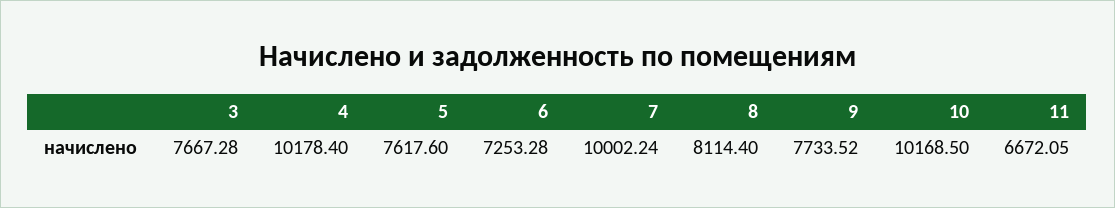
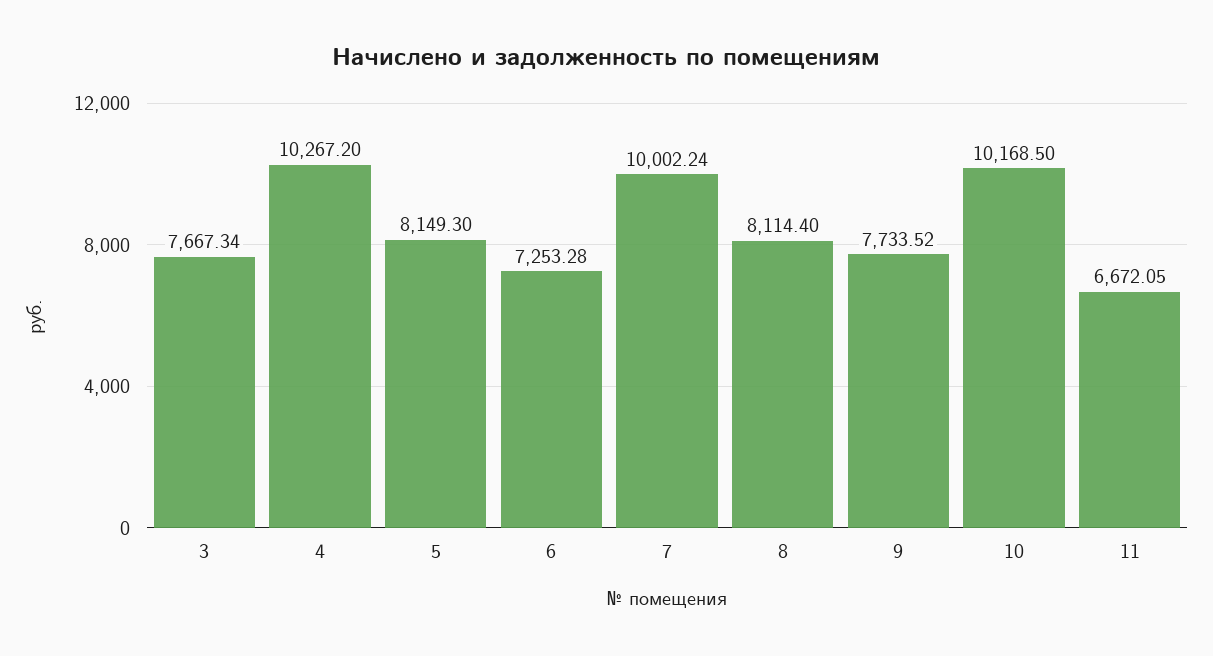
3: 7667.28 -> 7667.34
4: 10178.4 -> 10267.2
5: 7617.6 -> 8149.3

